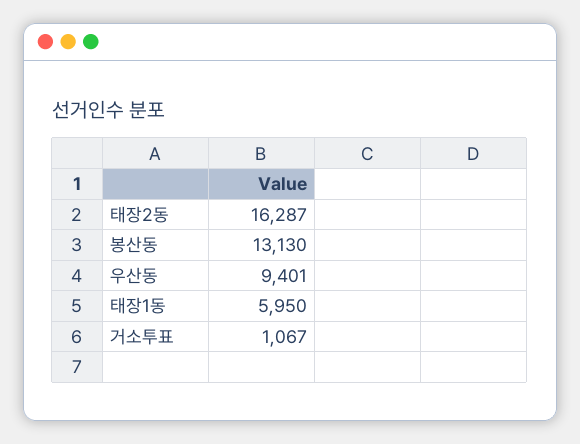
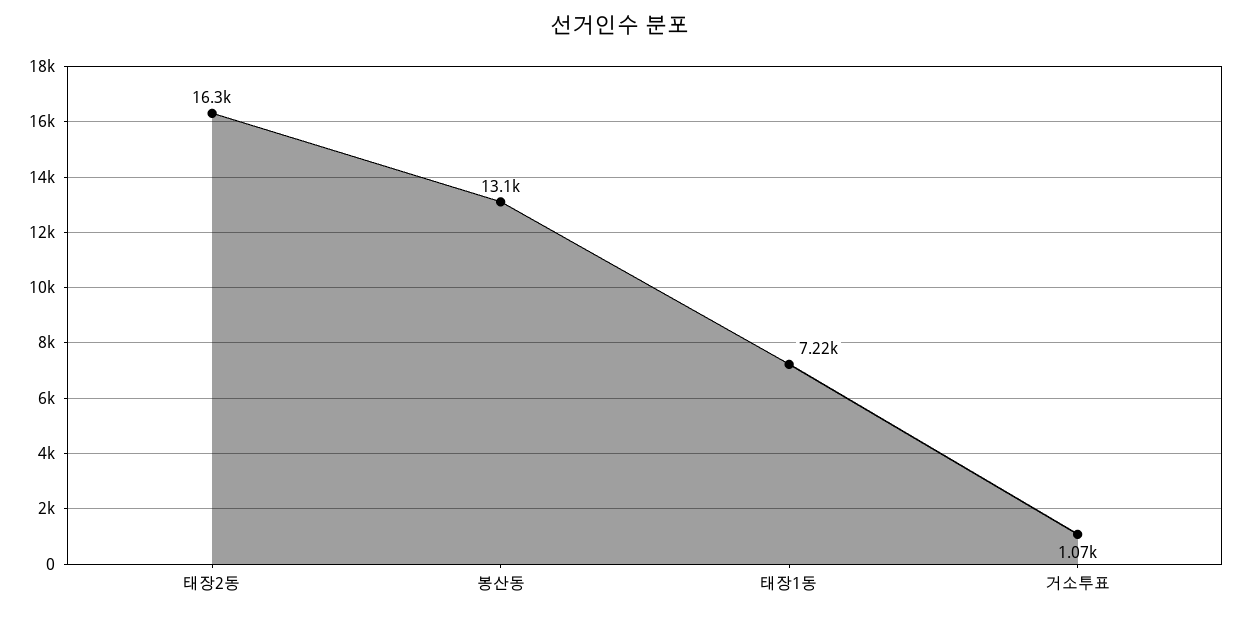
우산동: 9401 -> none
태장1동: 5950 -> 7220

